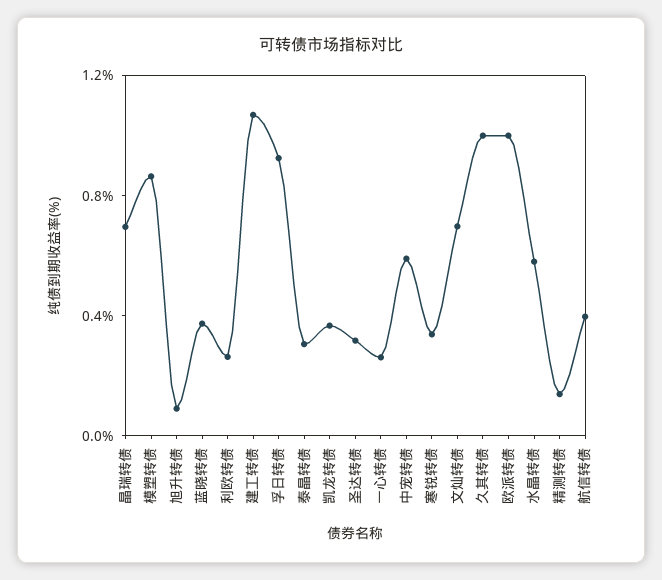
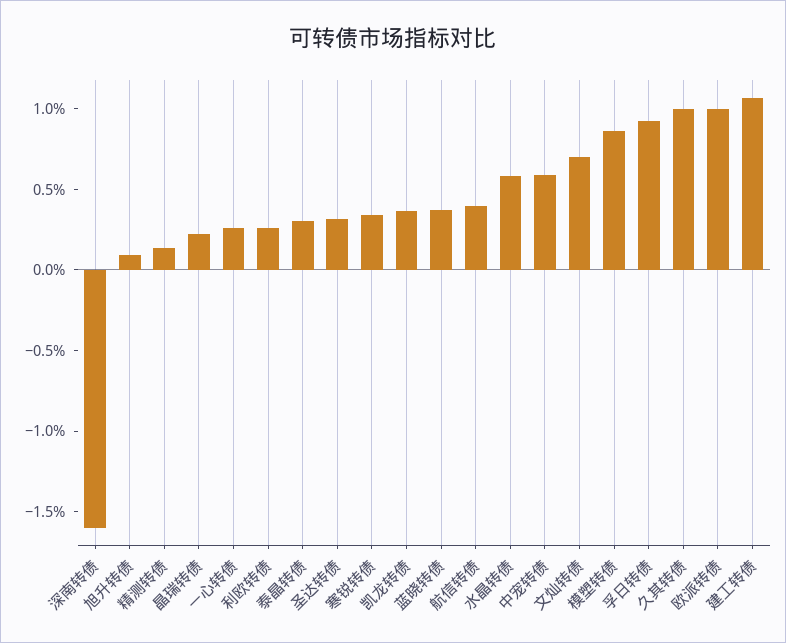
晶瑞转债: 0.7 -> 0.2
深南转债: none -> -1.6

